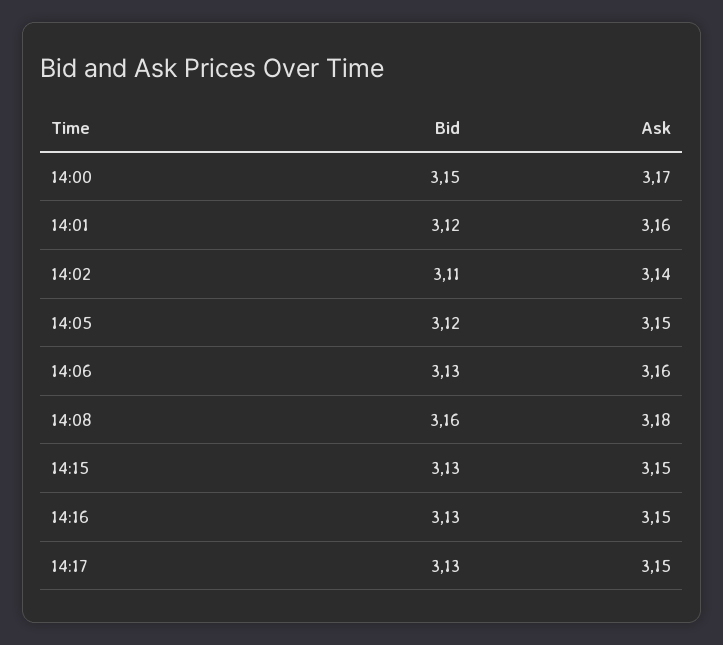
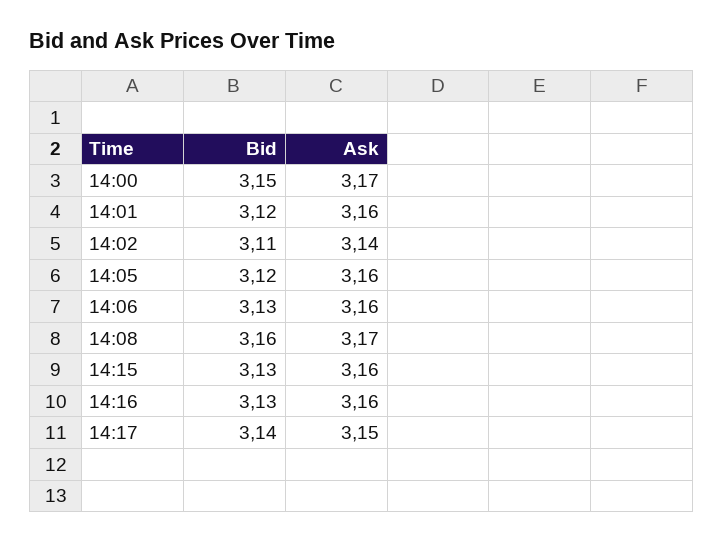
Ask, 14:05: 3.15 -> 3.16
Ask, 14:08: 3.18 -> 3.17
Ask, 14:15: 3.15 -> 3.16
Ask, 14:16: 3.15 -> 3.16
Bid, 14:17: 3.13 -> 3.14

